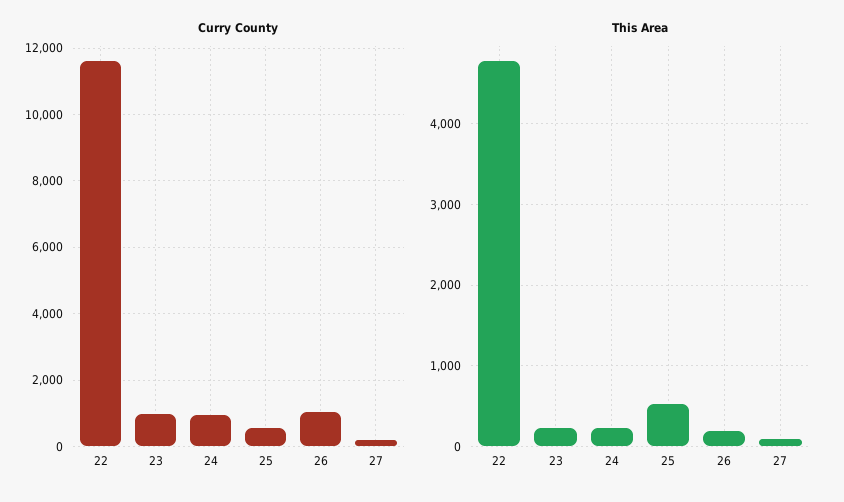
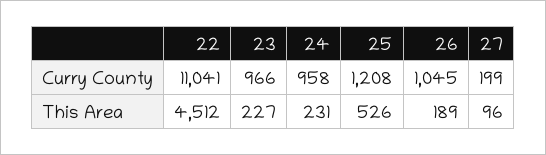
Curry County, 22: 11600 -> 11041
Curry County, 25: 600 -> 1208
This Area, 22: 4800 -> 4512

